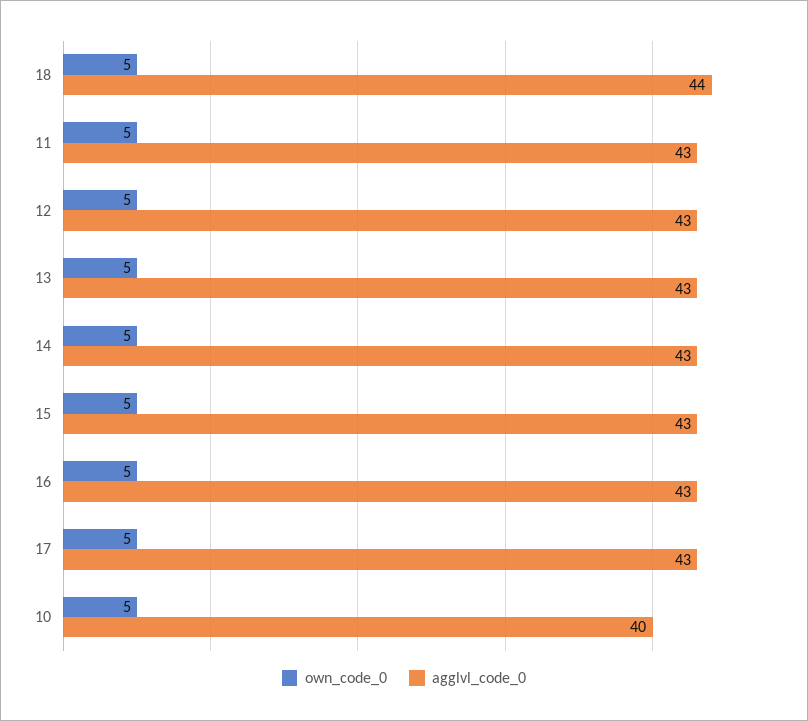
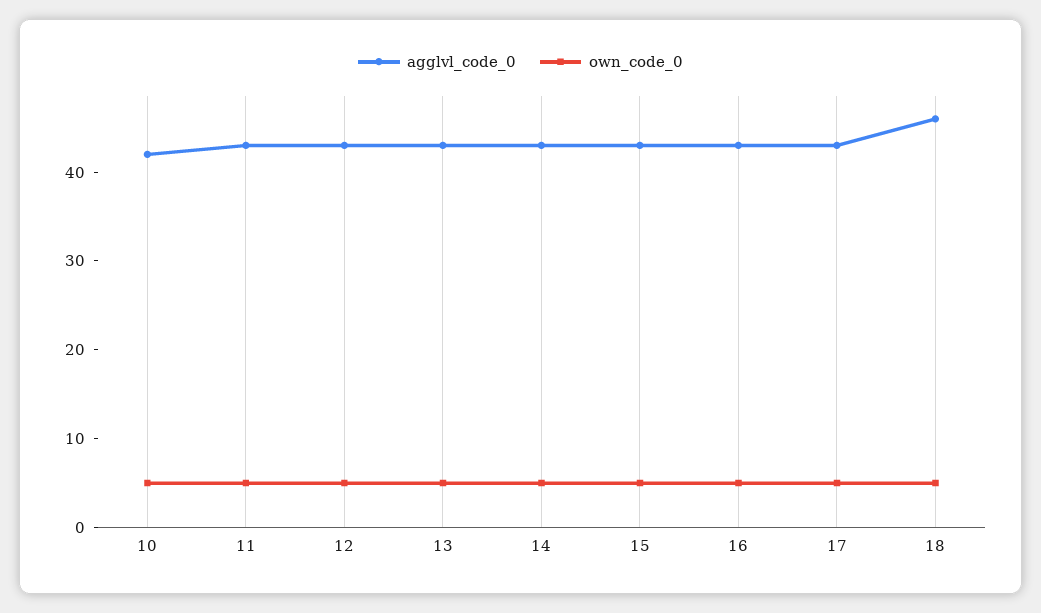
agglvl_code_0, 18: 44 -> 46
agglvl_code_0, 10: 40 -> 42

